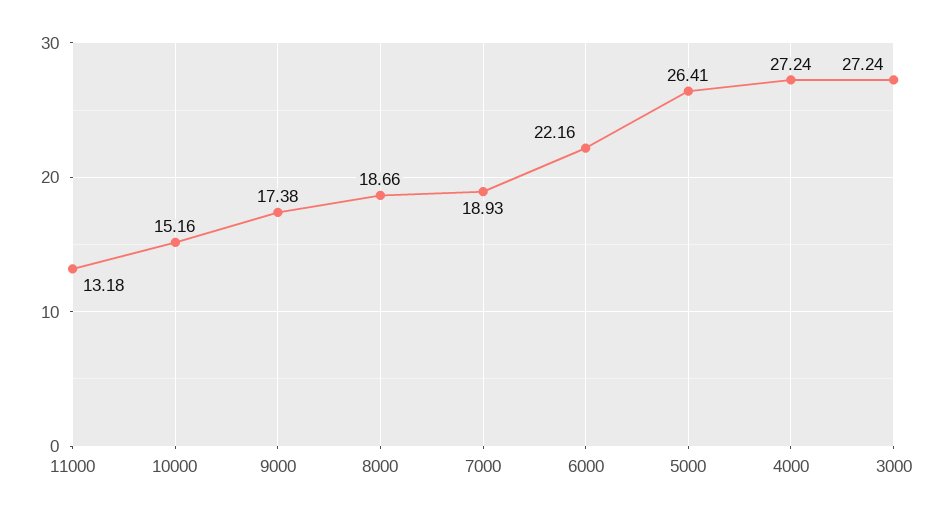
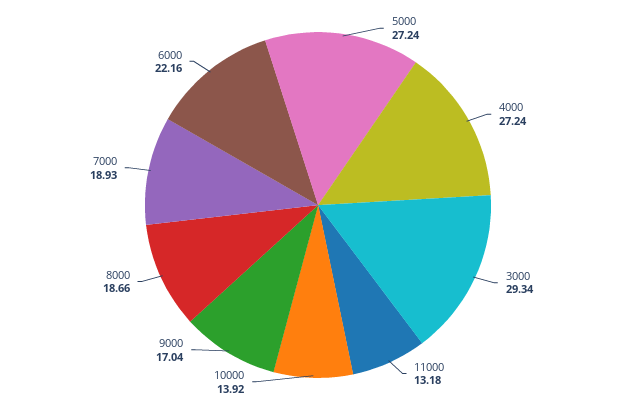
10000: 15.16 -> 13.92
9000: 17.38 -> 17.04
5000: 26.41 -> 27.24
3000: 27.24 -> 29.34

